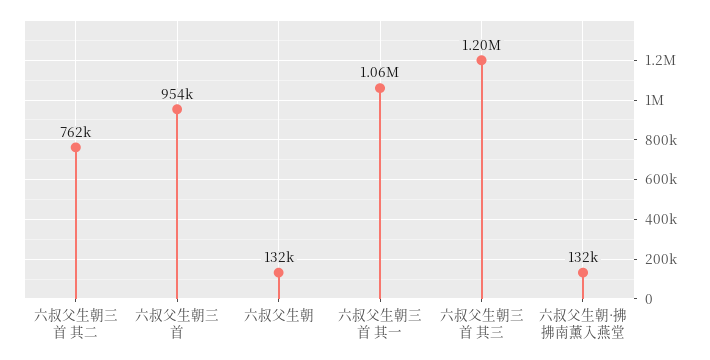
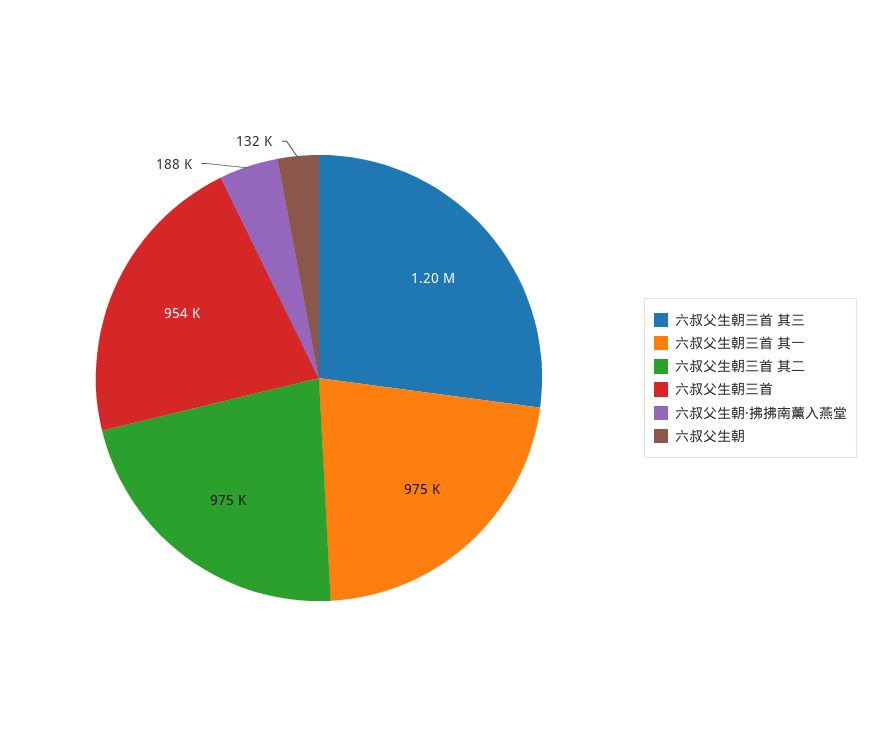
六叔父生朝三首 其二: 762000 -> 975000
六叔父生朝三首 其一: 1060000 -> 975000
六叔父生朝·拂拂南薰入燕堂: 132000 -> 188000

